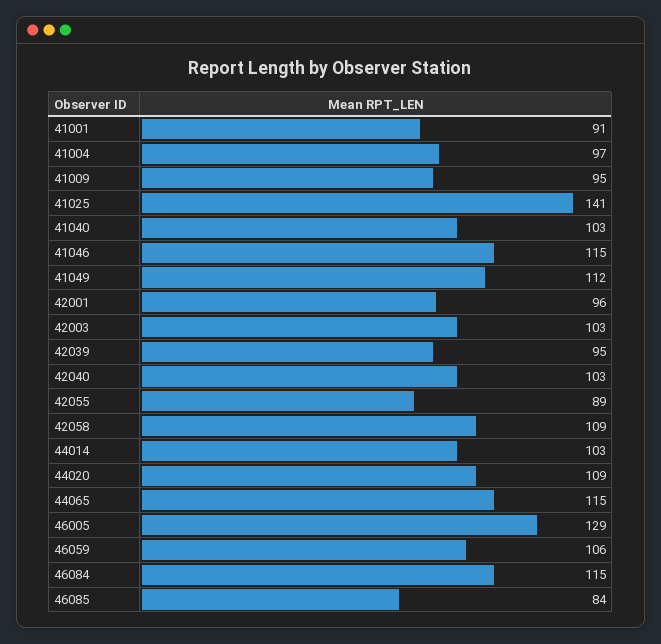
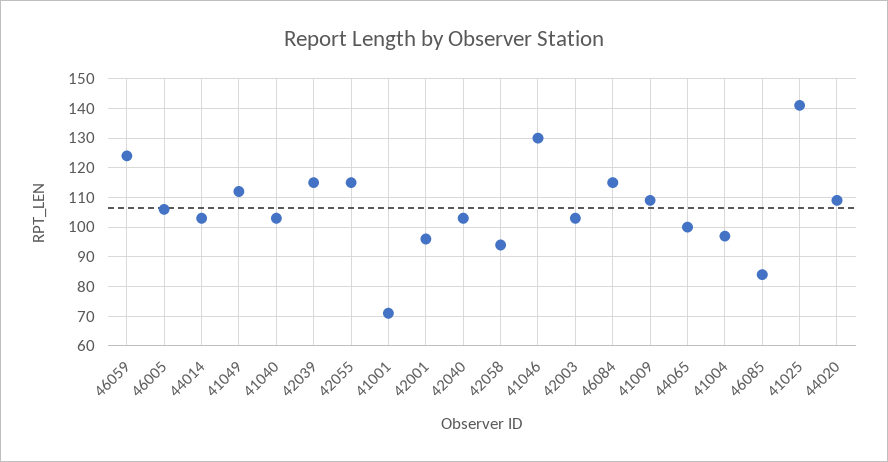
41001: 91 -> 70
41009: 95 -> 110
41046: 115 -> 130
42039: 95 -> 115
42055: 89 -> 115
42058: 109 -> 95
44065: 115 -> 100
46005: 129 -> 105
46059: 106 -> 125

